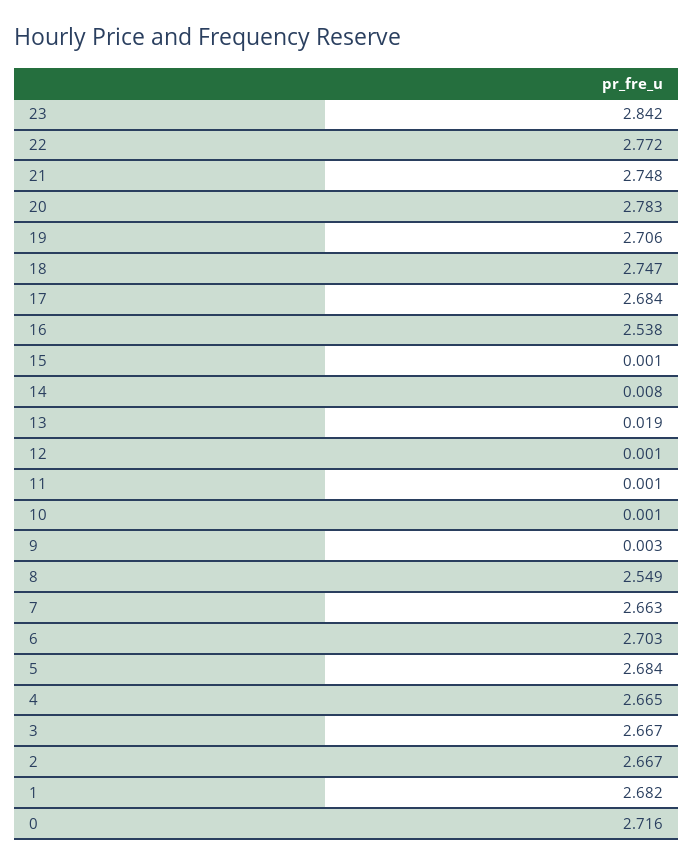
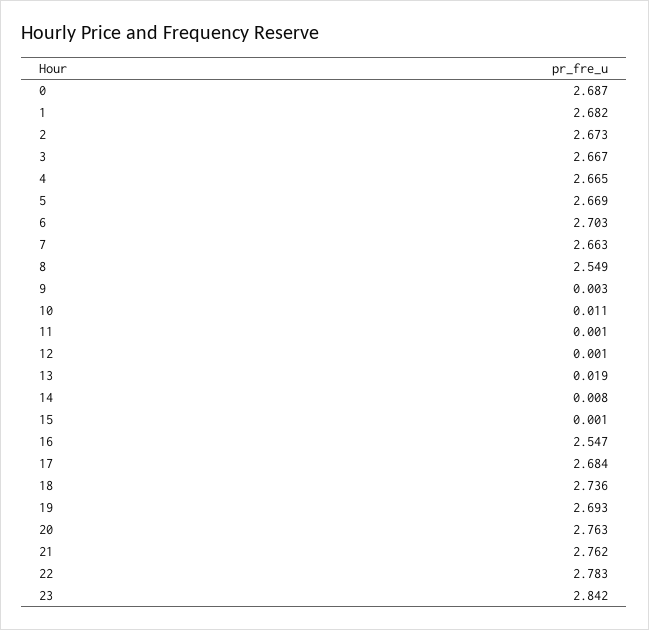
22: 2.772 -> 2.783
21: 2.748 -> 2.762
20: 2.783 -> 2.763
19: 2.706 -> 2.693
18: 2.747 -> 2.736
16: 2.538 -> 2.547
10: 0.001 -> 0.011
5: 2.684 -> 2.669
2: 2.667 -> 2.673
0: 2.716 -> 2.687

